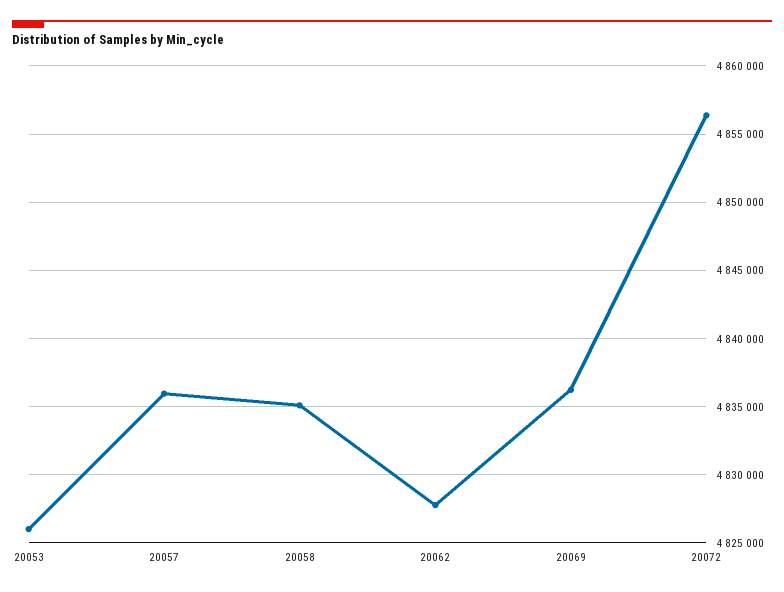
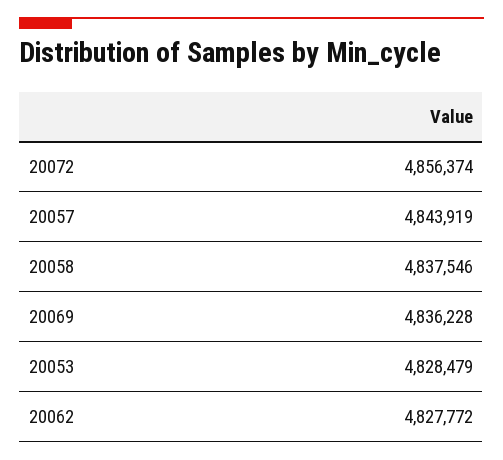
20053: 4826000 -> 4828479
20057: 4836000 -> 4843919
20058: 4835000 -> 4837546

